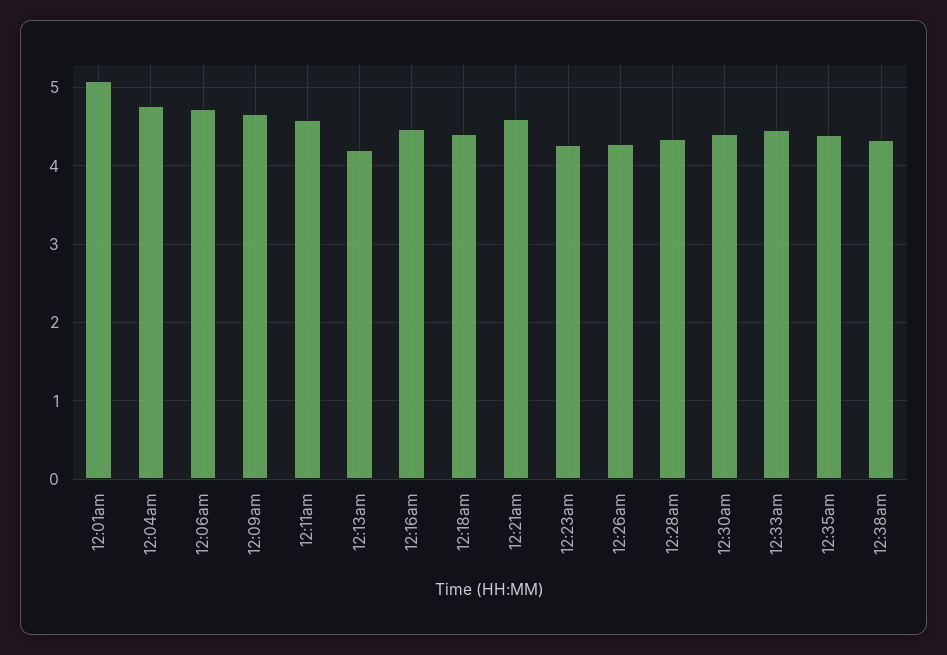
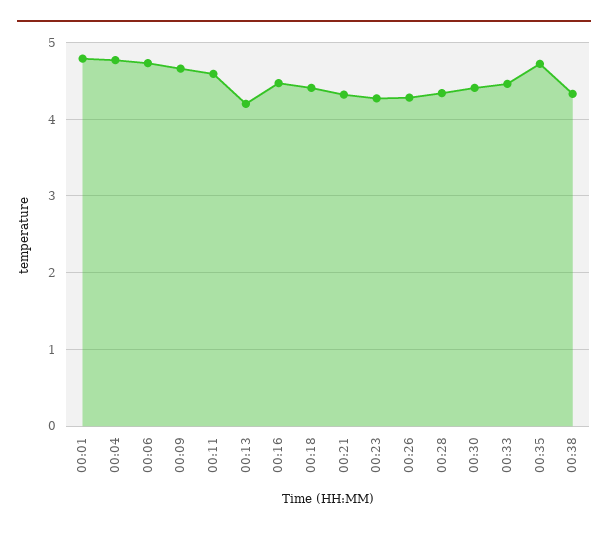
12:01am: 5.1 -> 4.8
12:21am: 4.6 -> 4.3
12:35am: 4.4 -> 4.7

